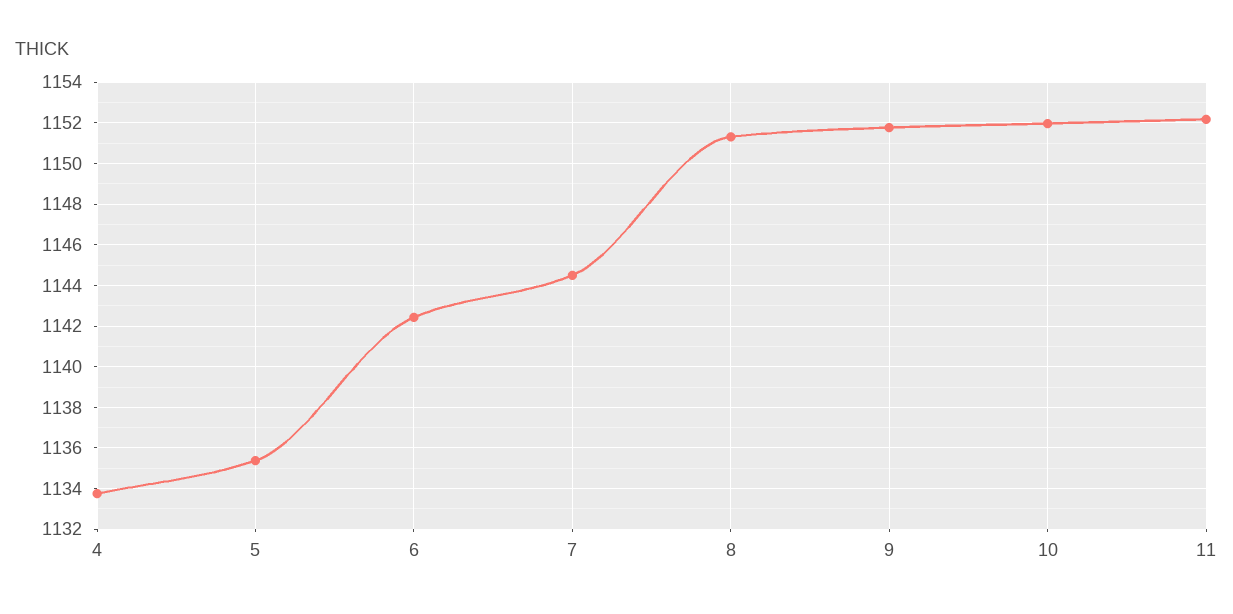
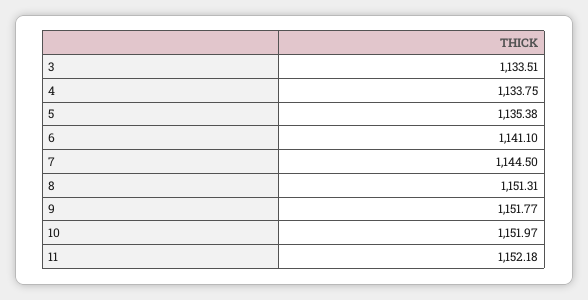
6: 1142.5 -> 1141.1
3: none -> 1133.51

